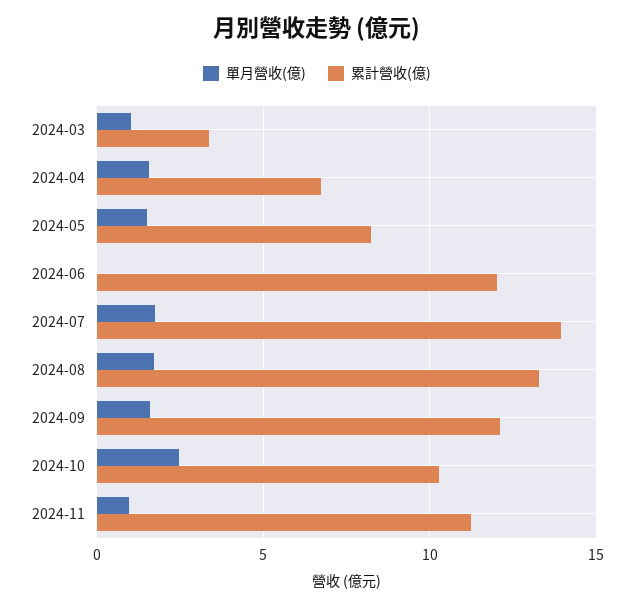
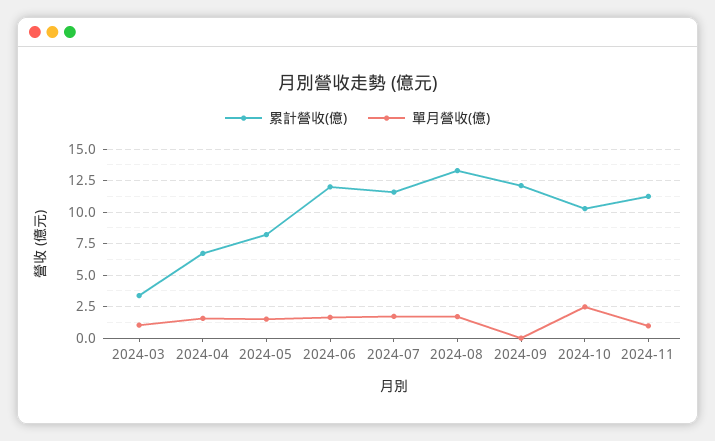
單月營收(億), 2024-06: 0 -> 1.5
累計營收(億), 2024-07: 14 -> 11.5
單月營收(億), 2024-09: 1.5 -> 0

